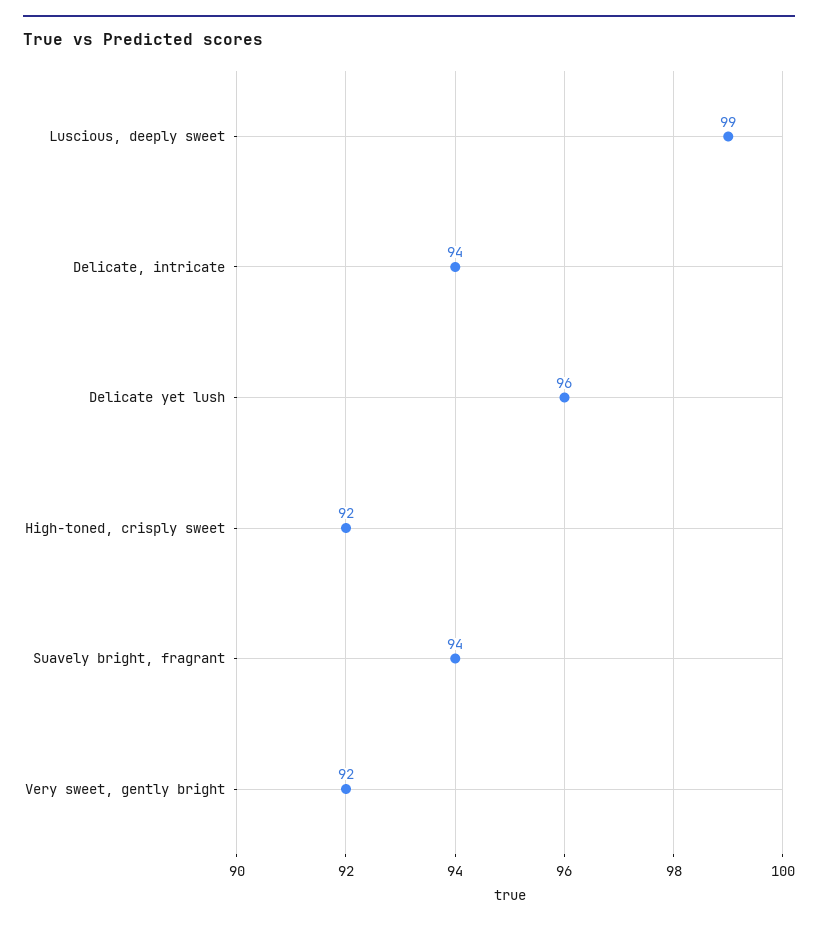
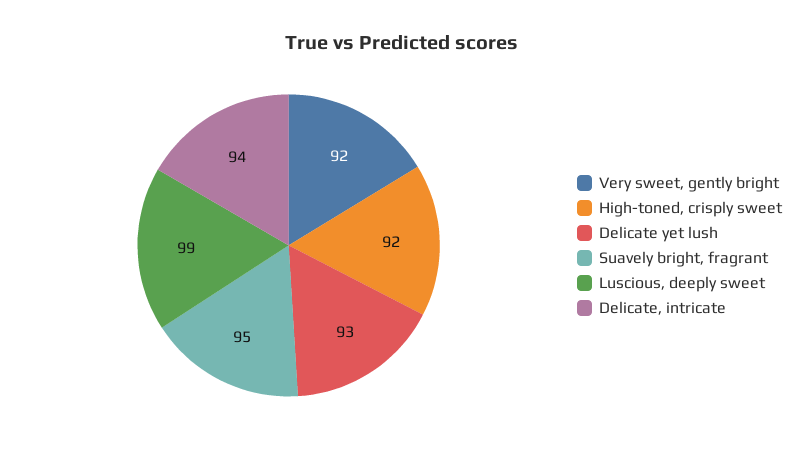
Delicate yet lush: 96 -> 93
Suavely bright, fragrant: 94 -> 95

